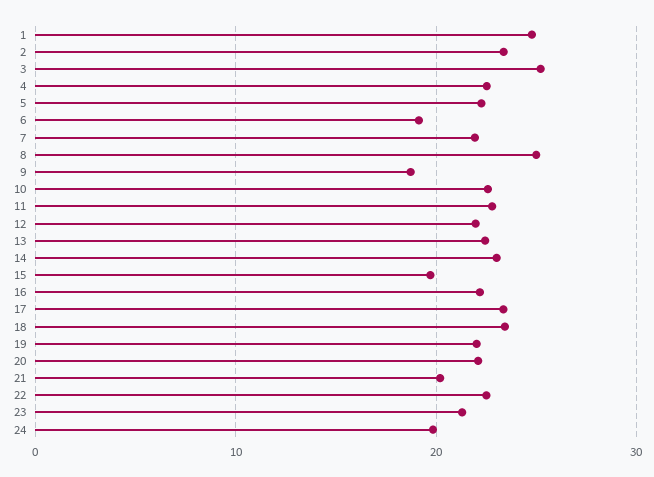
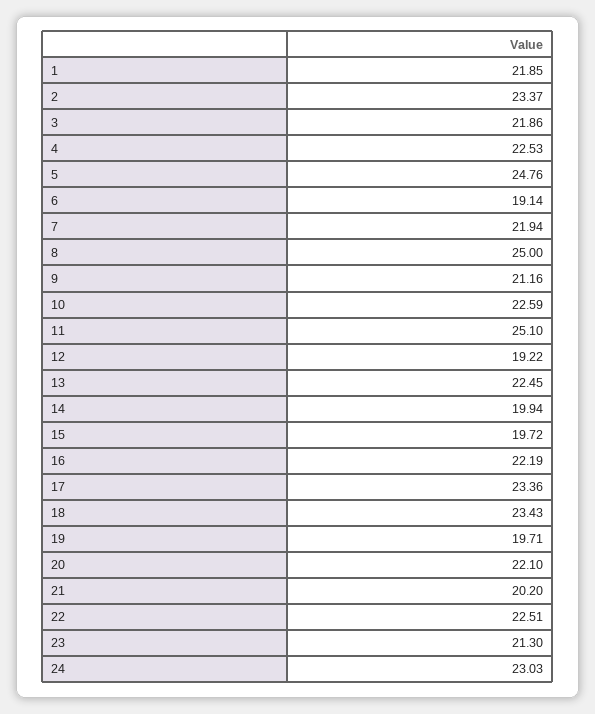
1: 25 -> 21.85
3: 25 -> 21.86
5: 22 -> 24.76
9: 19 -> 21.16
11: 23 -> 25.1
12: 22 -> 19.22
14: 23 -> 19.94
19: 22 -> 19.71
24: 20 -> 23.03

